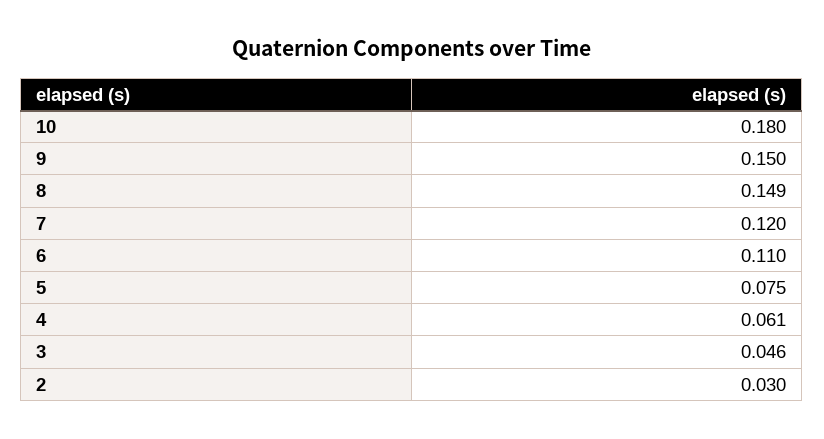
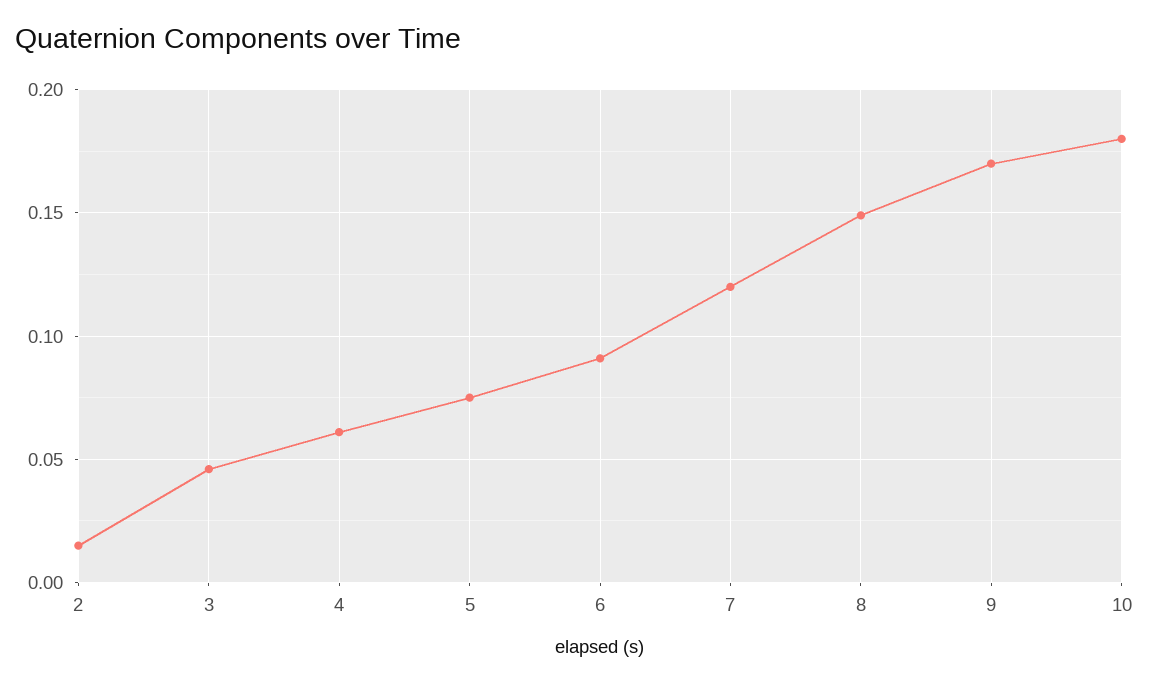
9: 0.15 -> 0.17
6: 0.11 -> 0.09
2: 0.03 -> 0.015

